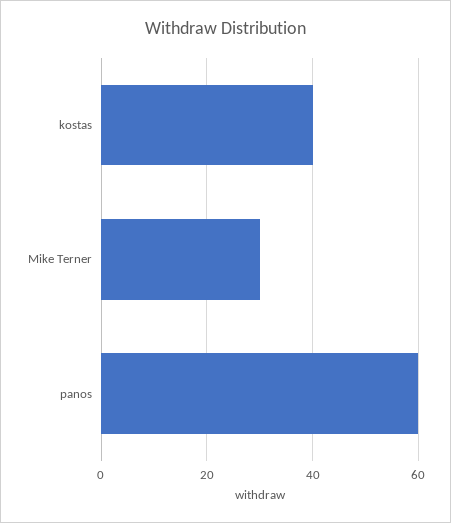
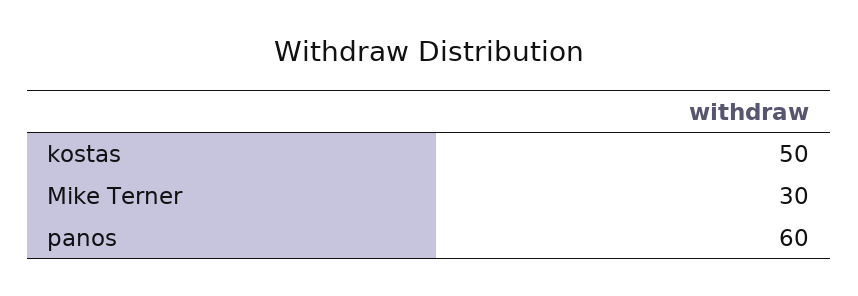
kostas: 40 -> 50

